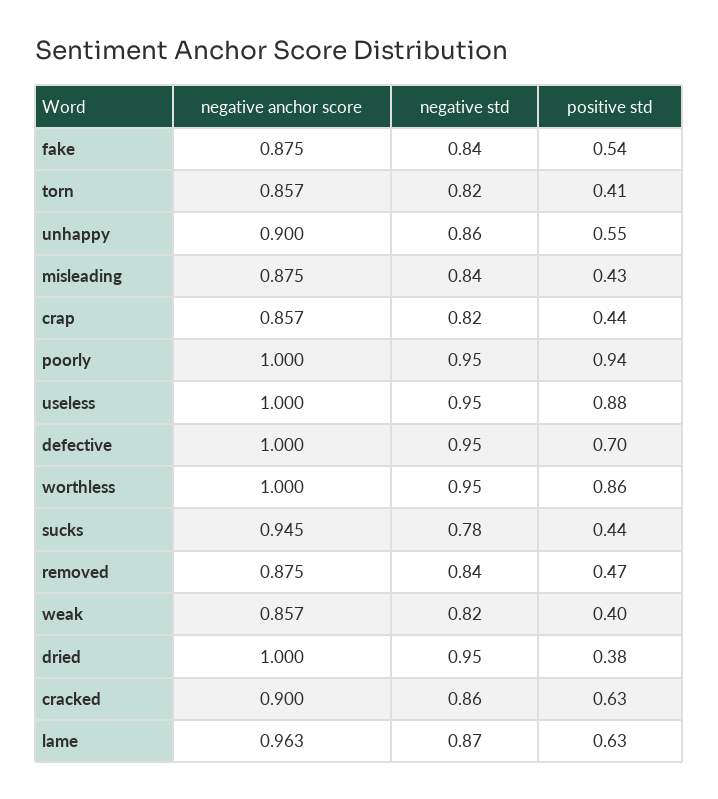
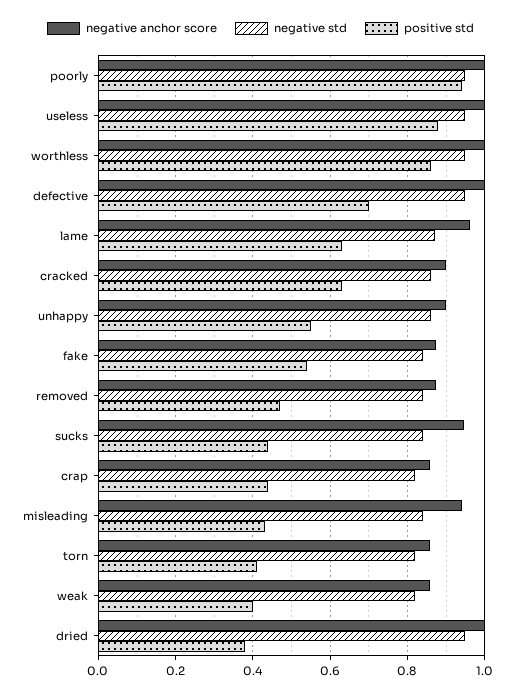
negative anchor score, misleading: 0.875 -> 0.94
negative std, sucks: 0.78 -> 0.84

